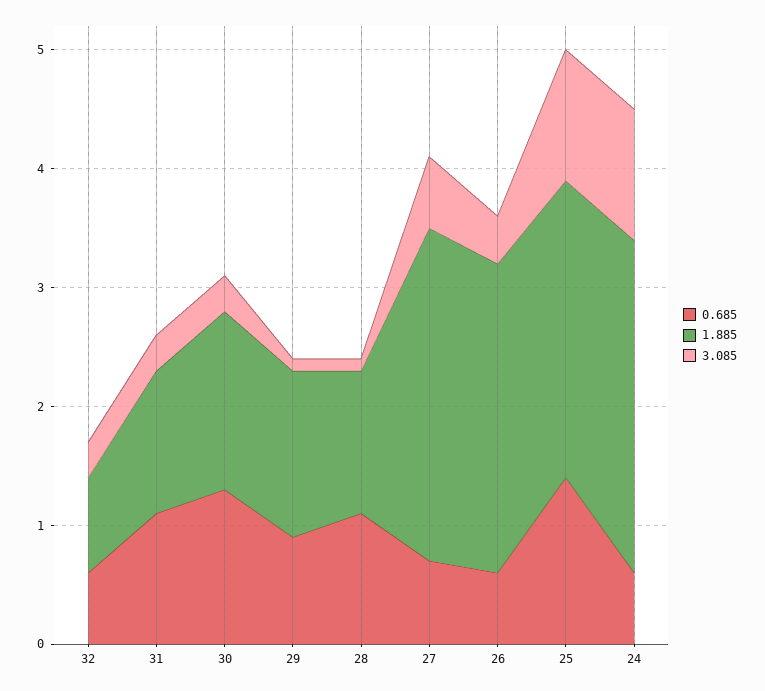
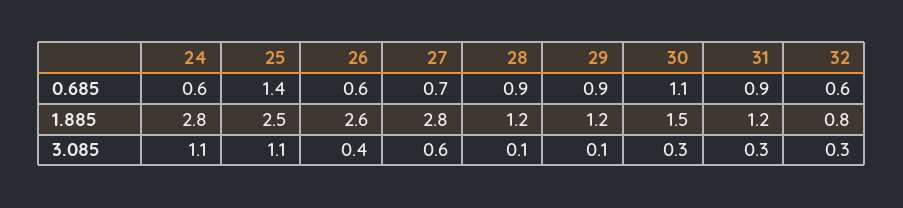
0.685, 31: 1.1 -> 0.9
0.685, 30: 1.3 -> 1.1
1.885, 29: 1.4 -> 1.2
0.685, 28: 1.1 -> 0.9

